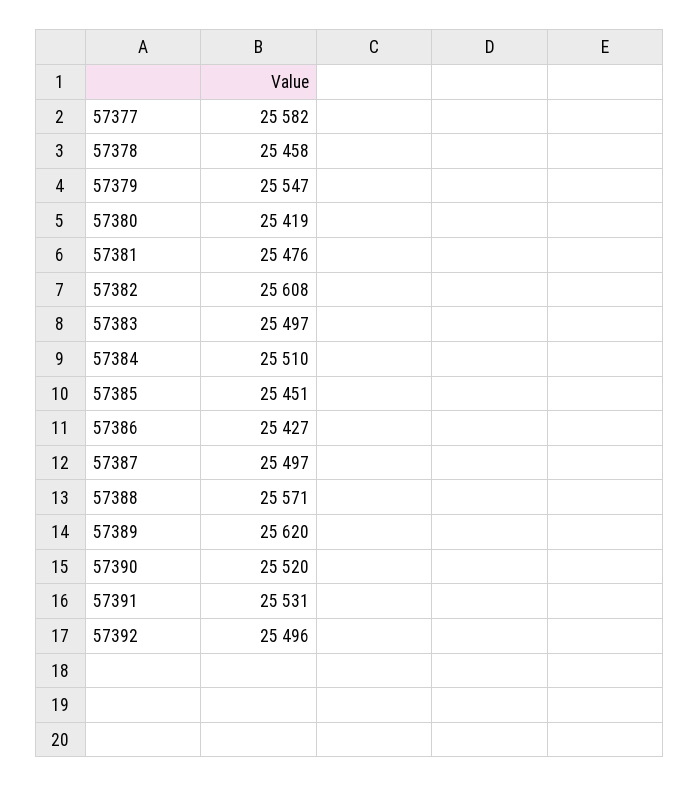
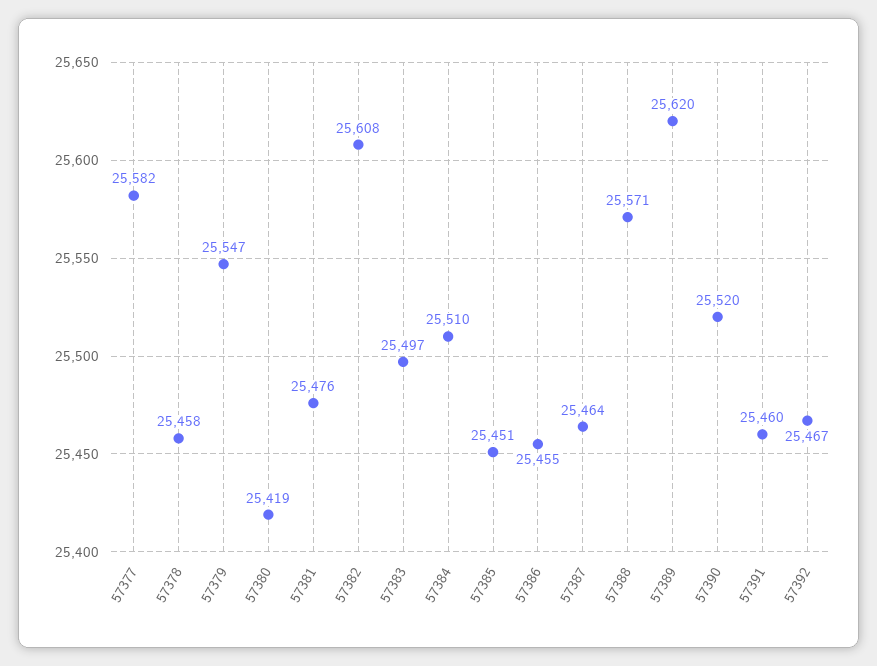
57386: 25427 -> 25455
57387: 25497 -> 25464
57391: 25531 -> 25460
57392: 25496 -> 25467

